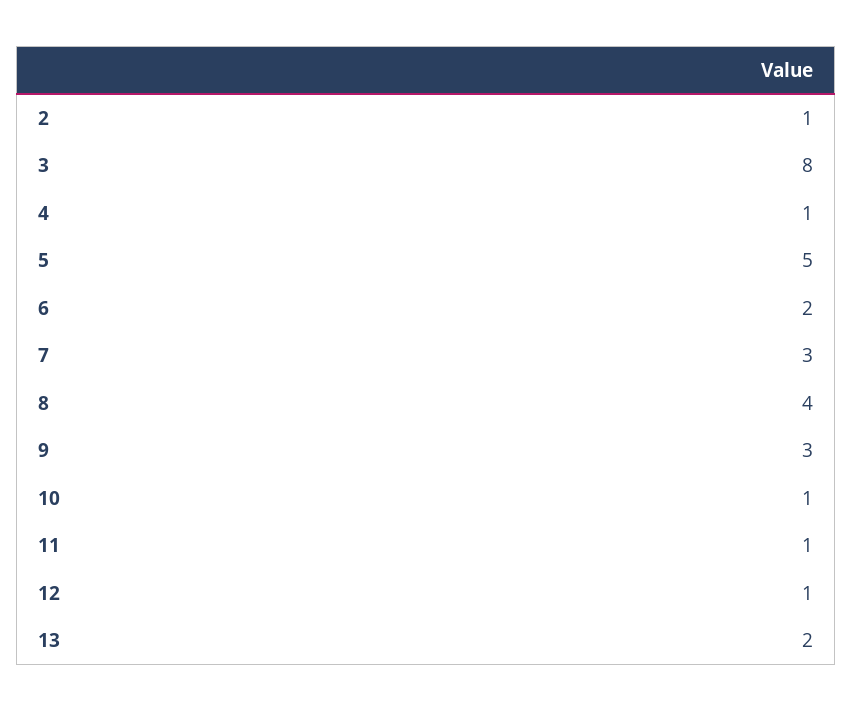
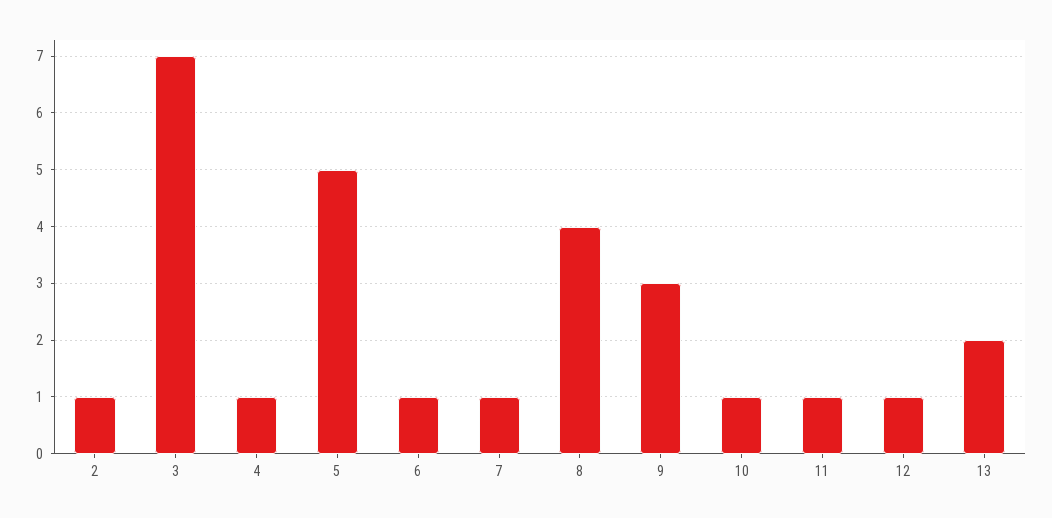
3: 8 -> 7
6: 2 -> 1
7: 3 -> 1

